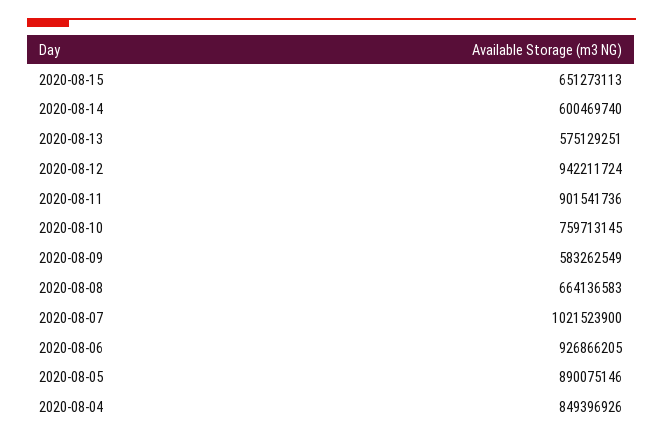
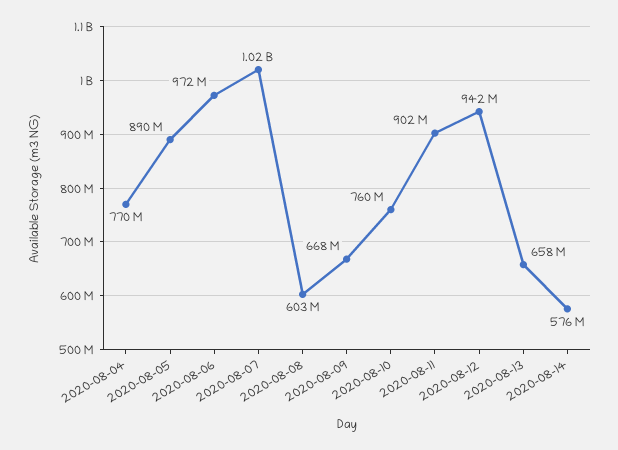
2020-08-15: 651273113 -> none
2020-08-14: 600469740 -> 576000000
2020-08-13: 575129251 -> 658000000
2020-08-09: 583262549 -> 668000000
2020-08-08: 664136583 -> 603000000
2020-08-06: 926866205 -> 972000000
2020-08-04: 849396926 -> 770000000

